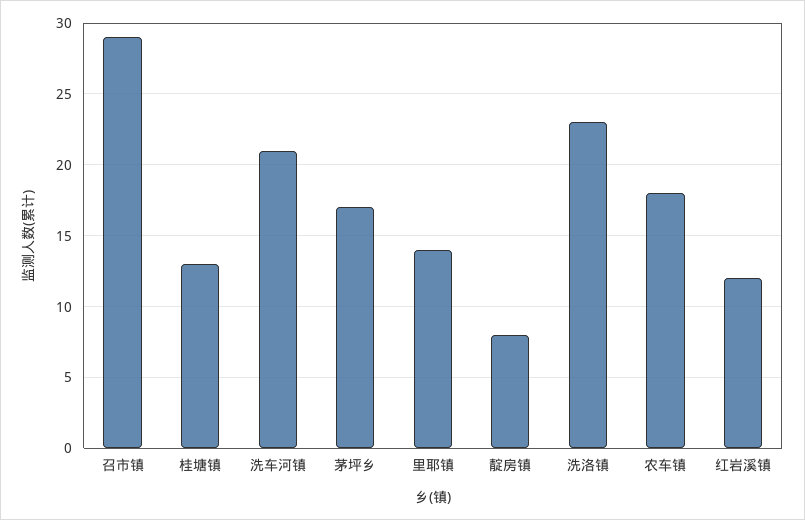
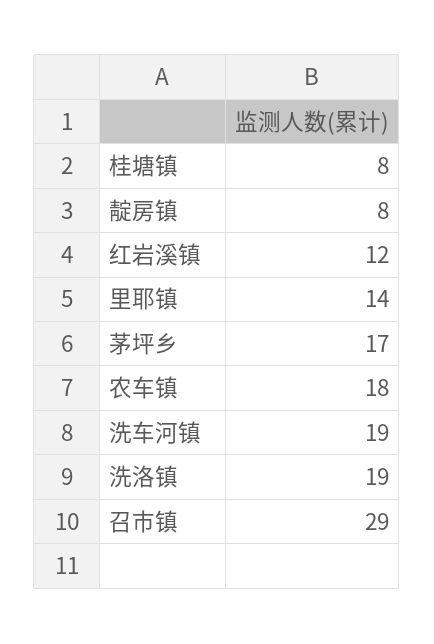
桂塘镇: 13 -> 8
洗车河镇: 21 -> 19
洗洛镇: 23 -> 19

